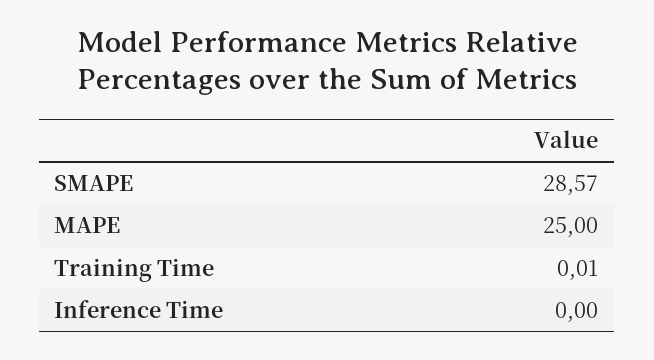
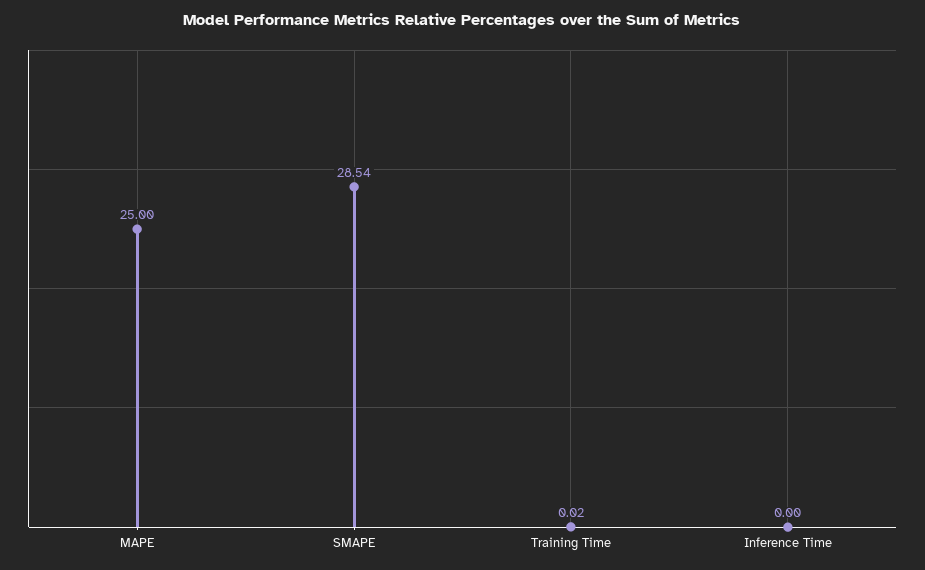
SMAPE: 28.57 -> 28.54
Training Time: 0.01 -> 0.02

